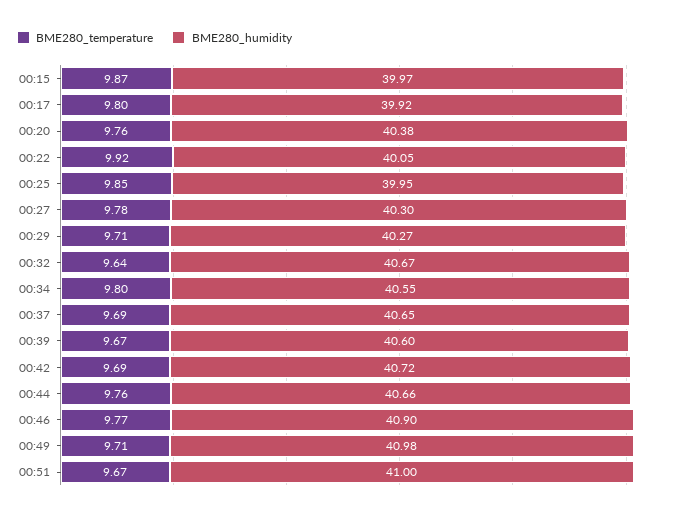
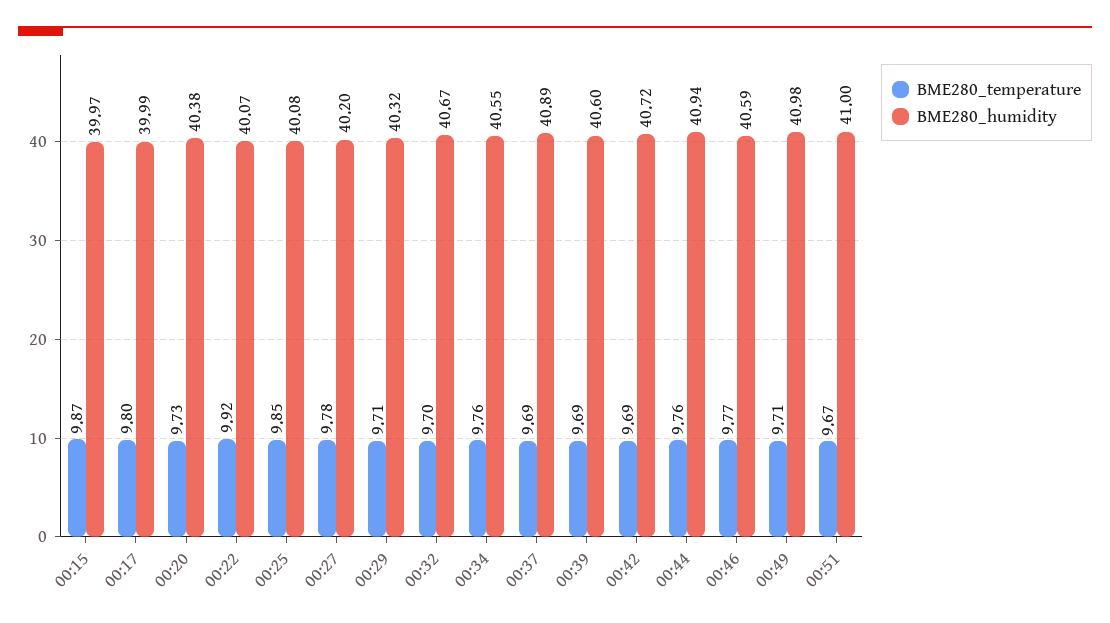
BME280_humidity, 00:17: 39.92 -> 39.99
BME280_temperature, 00:20: 9.76 -> 9.73
BME280_humidity, 00:22: 40.05 -> 40.07
BME280_humidity, 00:25: 39.95 -> 40.08
BME280_humidity, 00:27: 40.3 -> 40.2
BME280_humidity, 00:29: 40.27 -> 40.32
BME280_temperature, 00:32: 9.64 -> 9.7
BME280_temperature, 00:34: 9.8 -> 9.76
BME280_humidity, 00:37: 40.65 -> 40.89
BME280_temperature, 00:39: 9.67 -> 9.69
BME280_humidity, 00:44: 40.66 -> 40.94
BME280_humidity, 00:46: 40.9 -> 40.59

